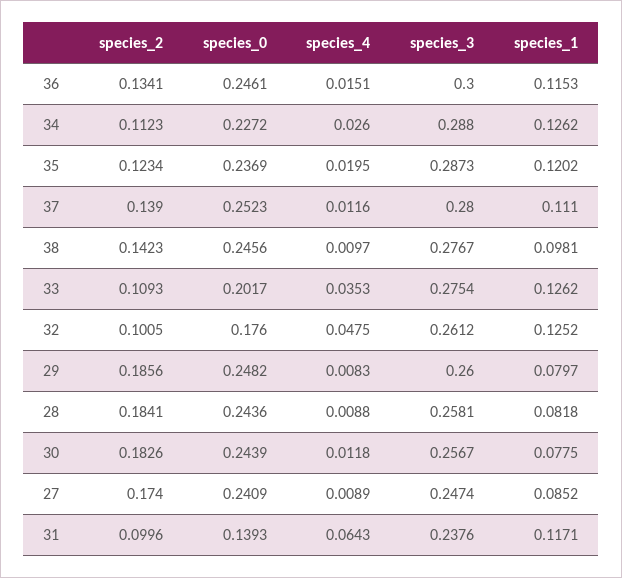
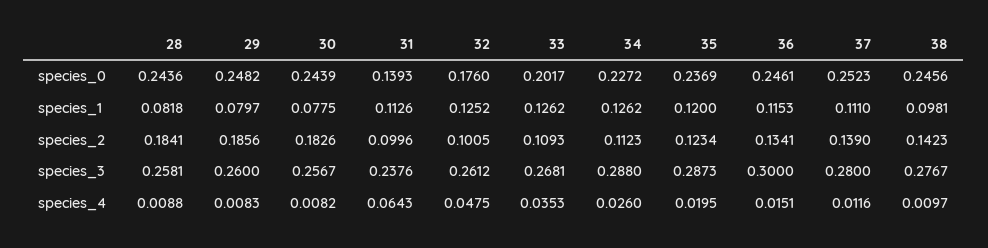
species_1, 35: 0.1202 -> 0.12
species_3, 33: 0.2754 -> 0.2681
species_4, 30: 0.0118 -> 0.0082
species_2, 27: 0.174 -> none
species_0, 27: 0.2409 -> none
species_4, 27: 0.0089 -> none
species_3, 27: 0.2474 -> none
species_1, 27: 0.0852 -> none
species_1, 31: 0.1171 -> 0.1126

